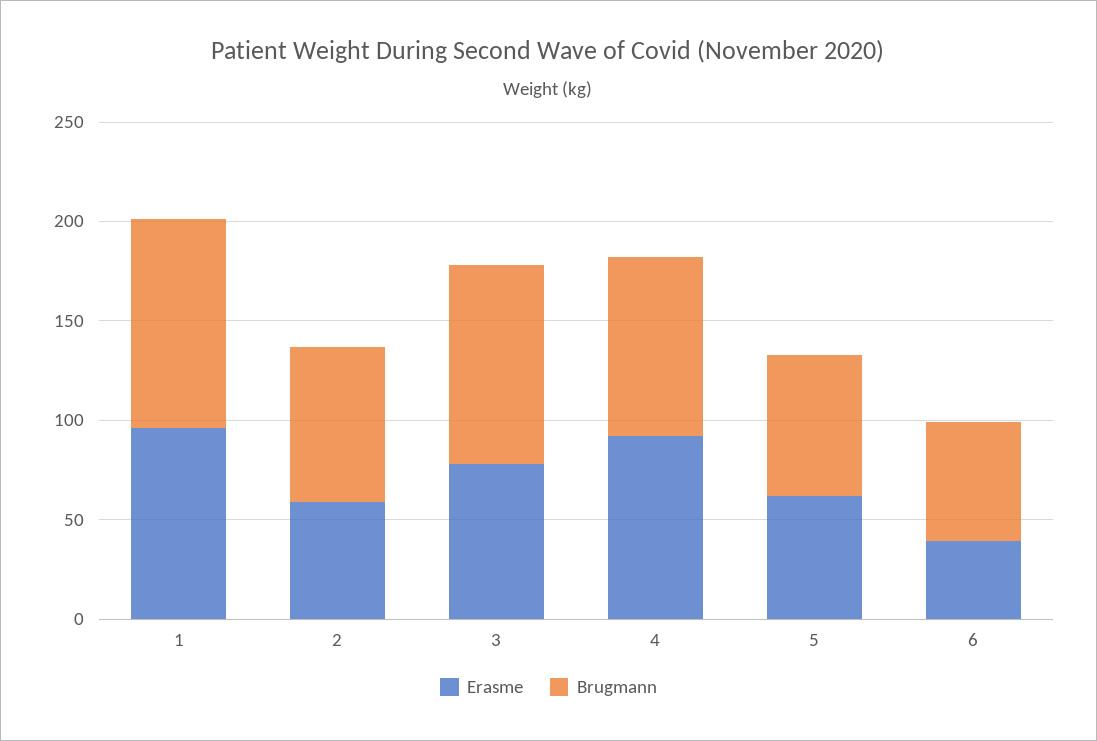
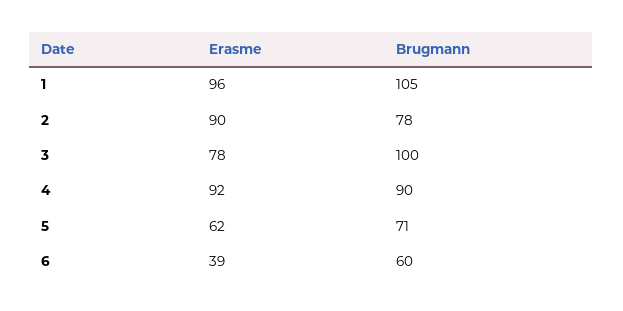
Erasme, 2: 60 -> 90

